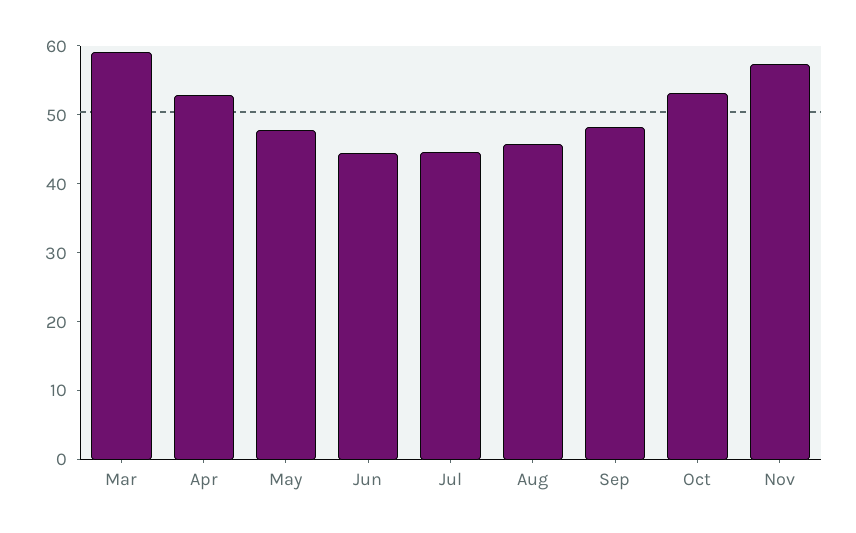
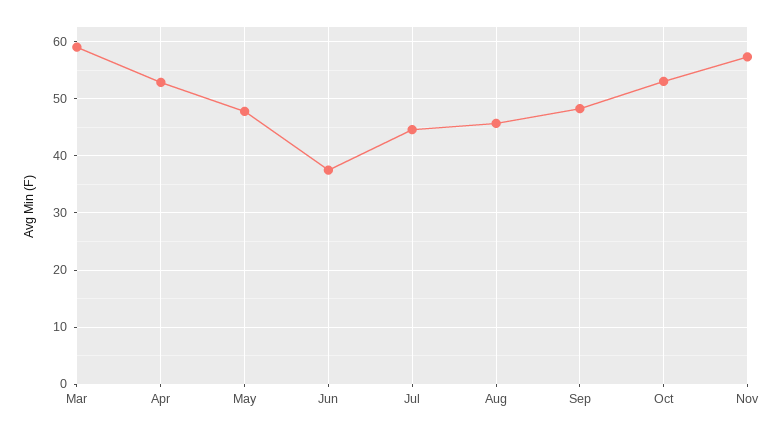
Jun: 44 -> 38

